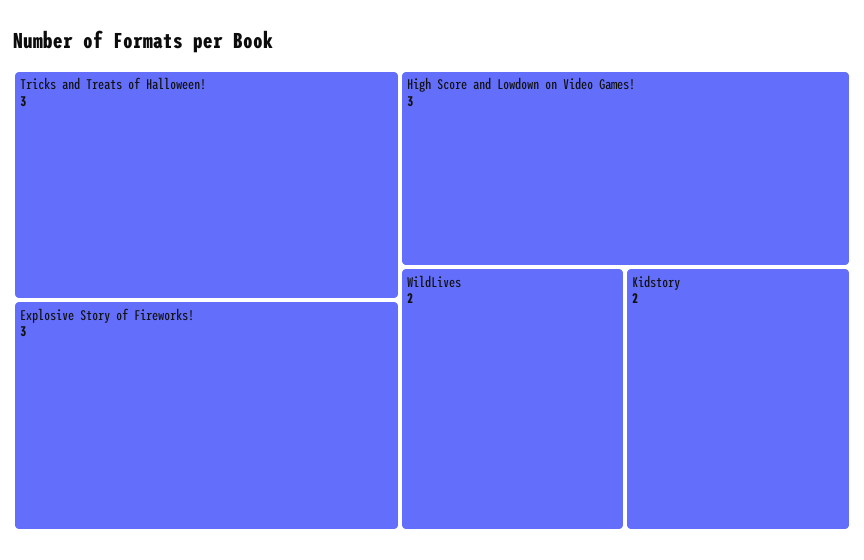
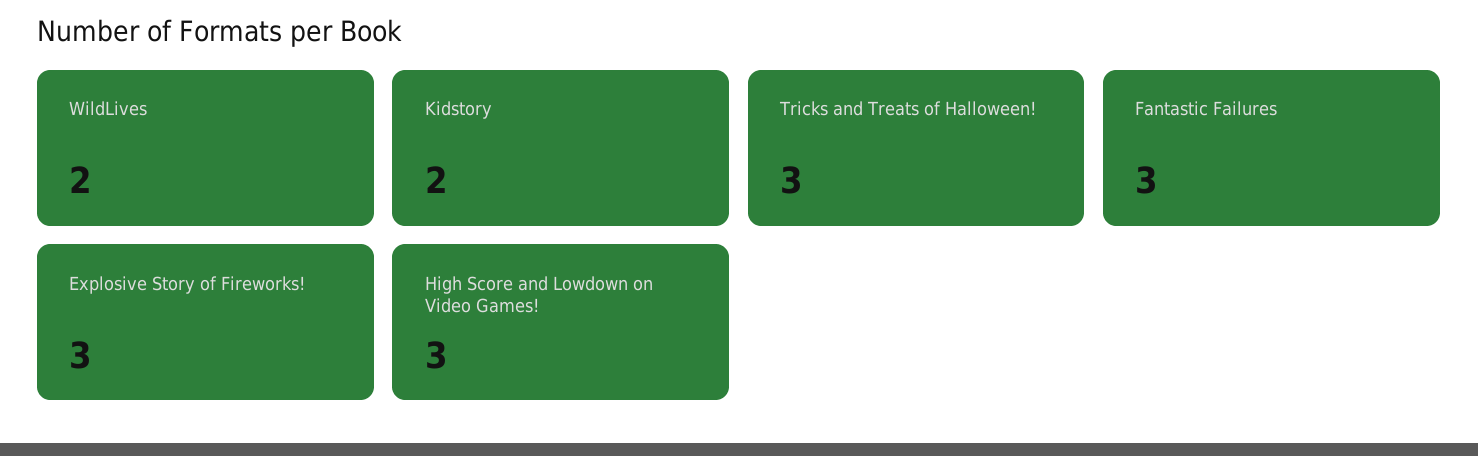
Fantastic Failures: none -> 3

